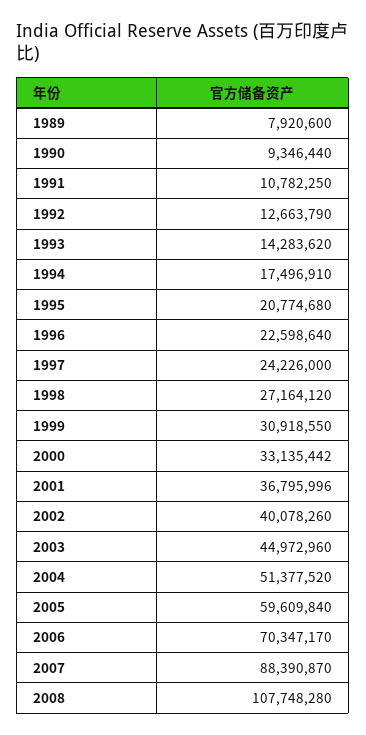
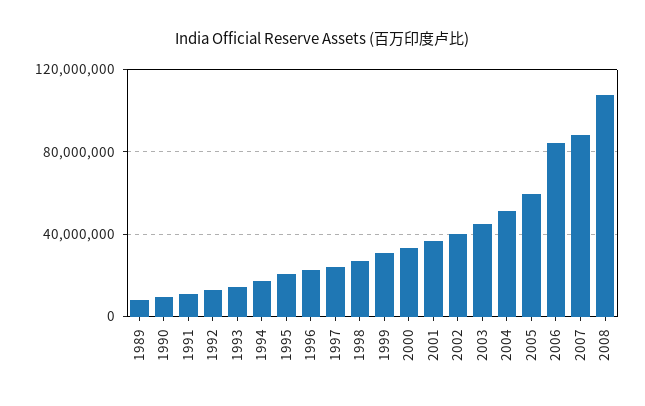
2006: 70347170 -> 85000000

